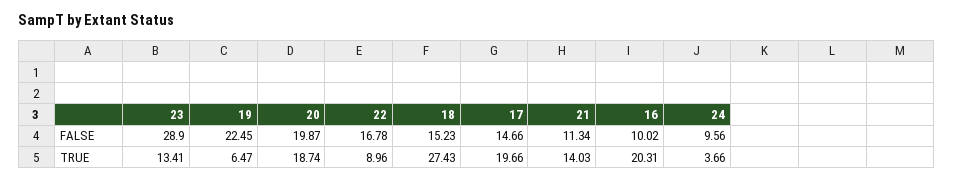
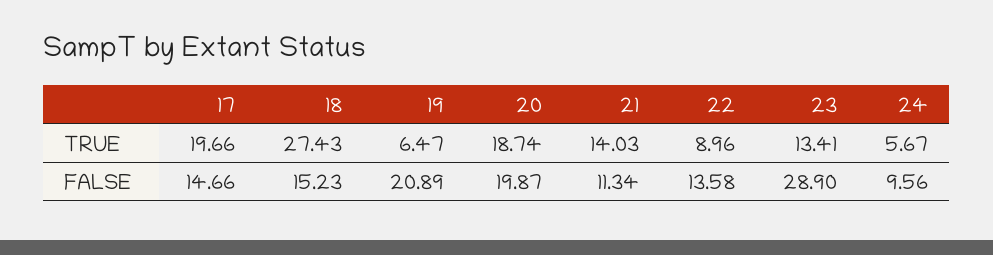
19, FALSE: 22.45 -> 20.89
22, FALSE: 16.78 -> 13.58
16, FALSE: 10.02 -> none
16, TRUE: 20.31 -> none
24, TRUE: 3.66 -> 5.67

